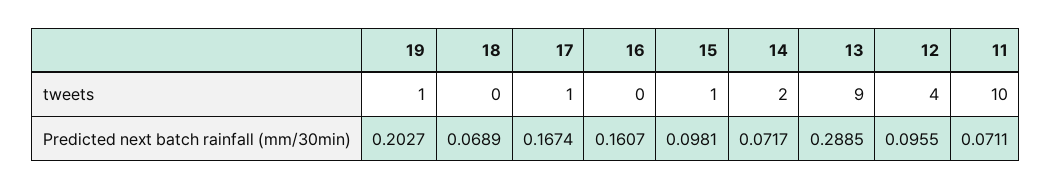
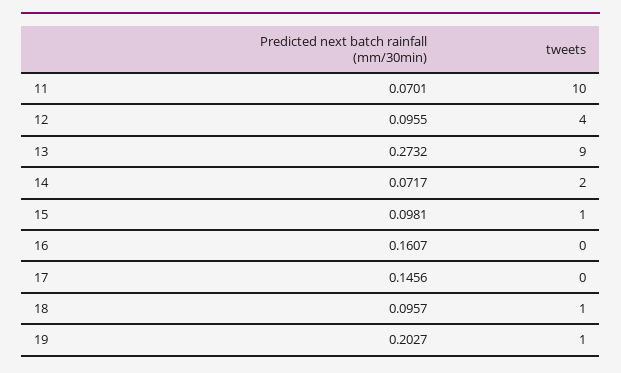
18, tweets: 0 -> 1
17, tweets: 1 -> 0
18, Predicted next batch rainfall (mm/30min): 0.0689 -> 0.0957
17, Predicted next batch rainfall (mm/30min): 0.1674 -> 0.1456
13, Predicted next batch rainfall (mm/30min): 0.2885 -> 0.2732
11, Predicted next batch rainfall (mm/30min): 0.0711 -> 0.0701

